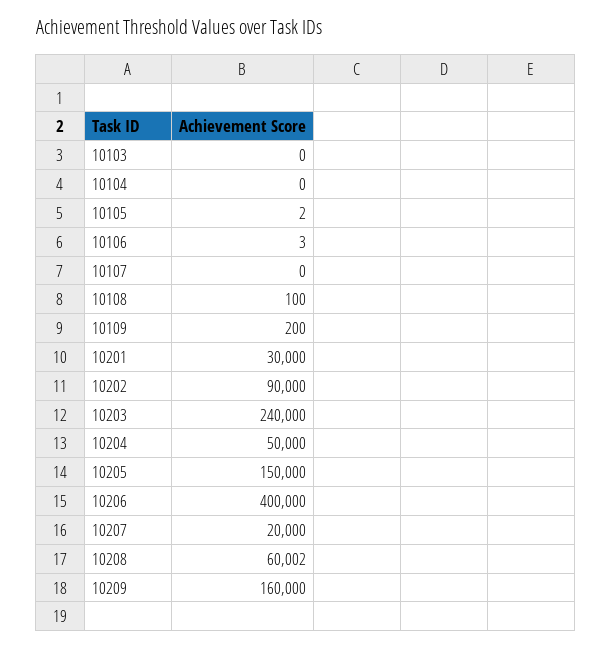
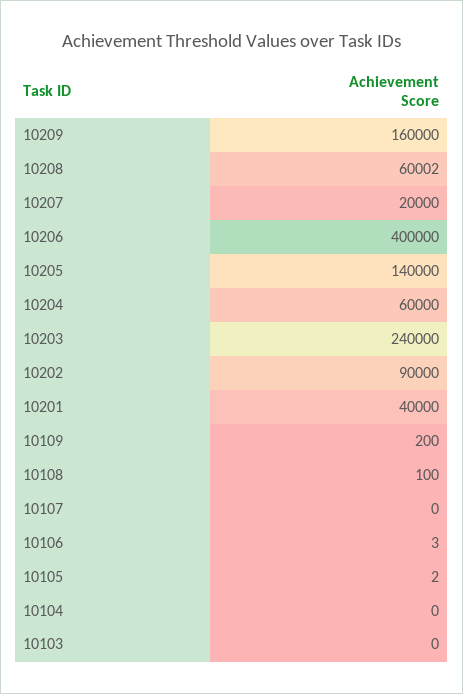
10201: 30000 -> 40000
10204: 50000 -> 60000
10205: 150000 -> 140000

